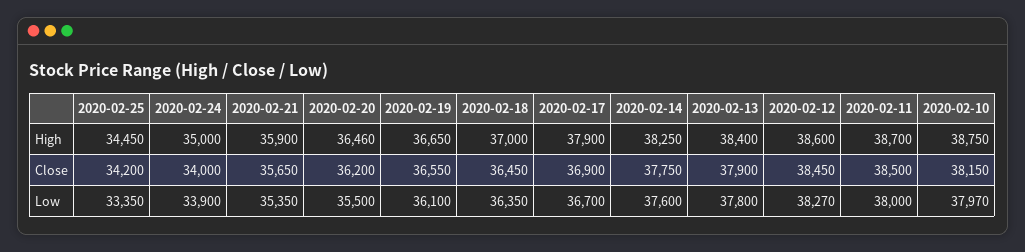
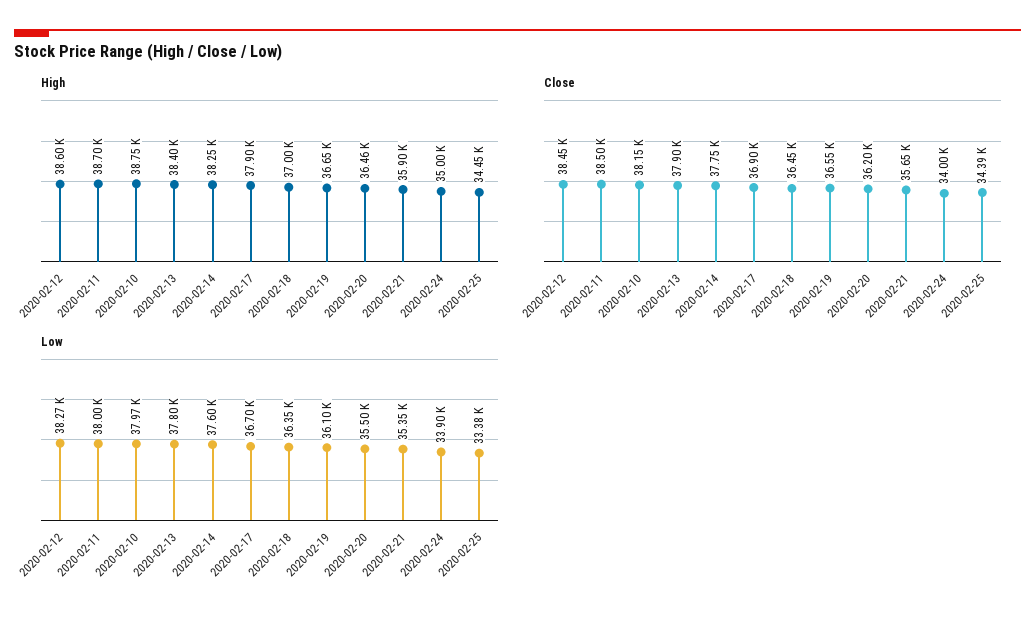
Close, 2020-02-25: 34200 -> 34390
Low, 2020-02-25: 33350 -> 33380

